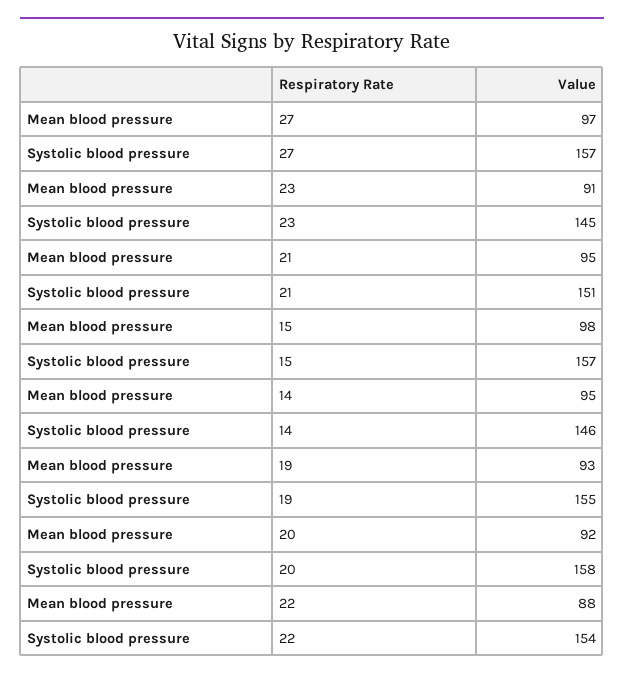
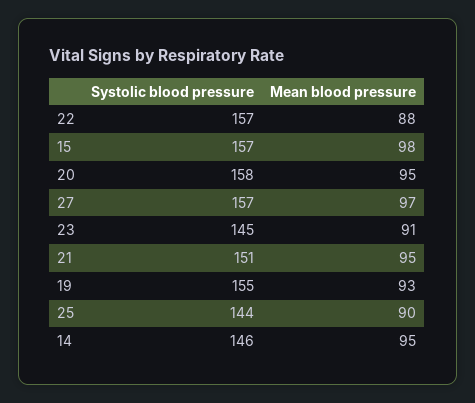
Mean blood pressure, 20: 92 -> 95
Systolic blood pressure, 22: 154 -> 157
Systolic blood pressure, 25: none -> 144
Mean blood pressure, 25: none -> 90

